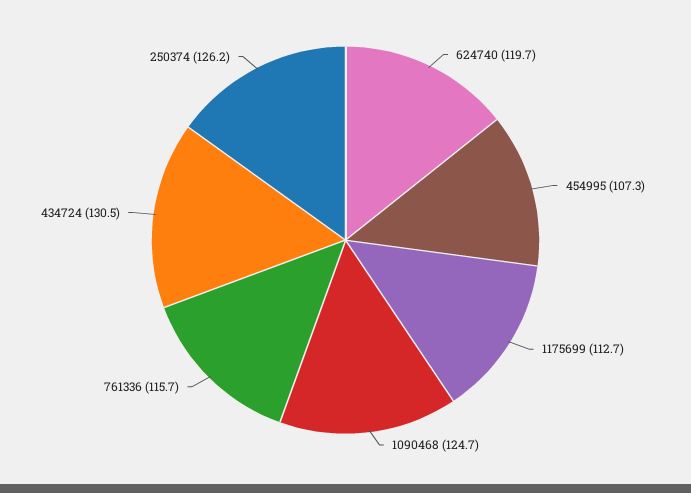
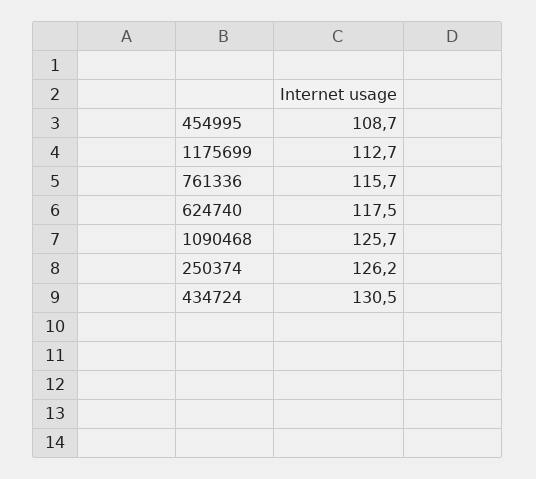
624740: 119.7 -> 117.5
454995: 107.3 -> 108.7
1090468: 124.7 -> 125.7

